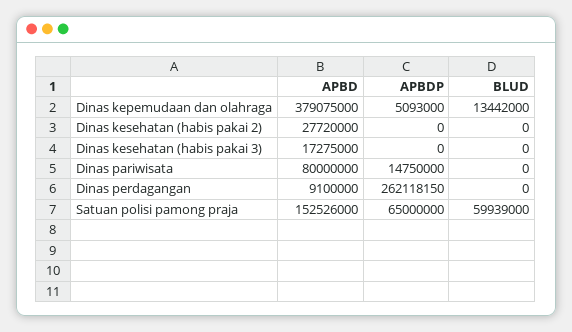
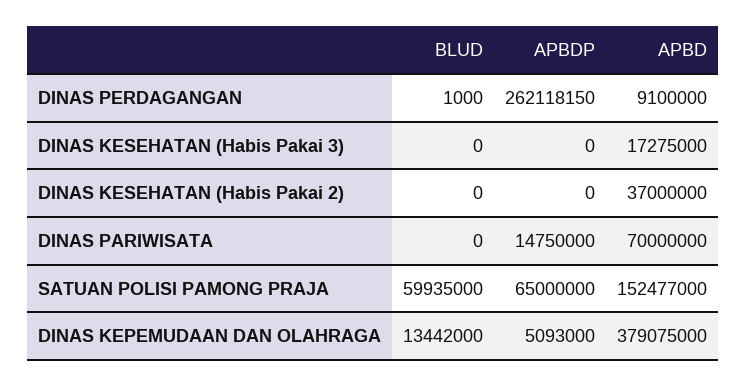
APBD, Dinas kesehatan (habis pakai 2): 27720000 -> 37000000
APBD, Dinas pariwisata: 80000000 -> 70000000
BLUD, Dinas perdagangan: 0 -> 1000
APBD, Satuan polisi pamong praja: 152526000 -> 152477000
BLUD, Satuan polisi pamong praja: 59939000 -> 59935000

